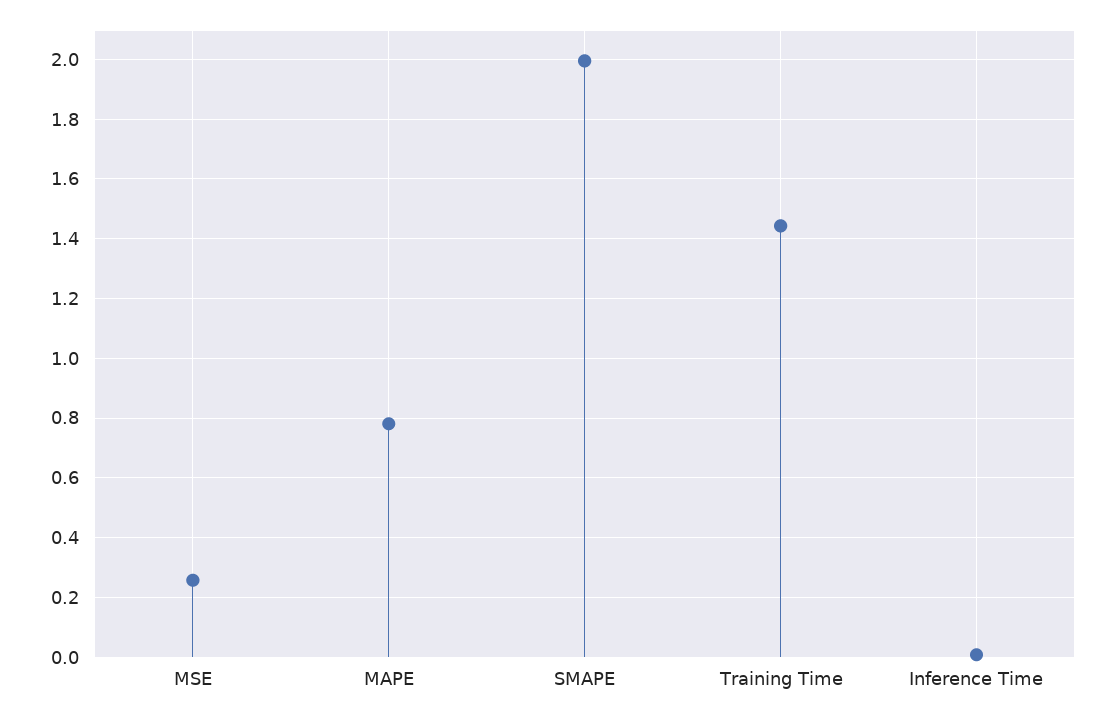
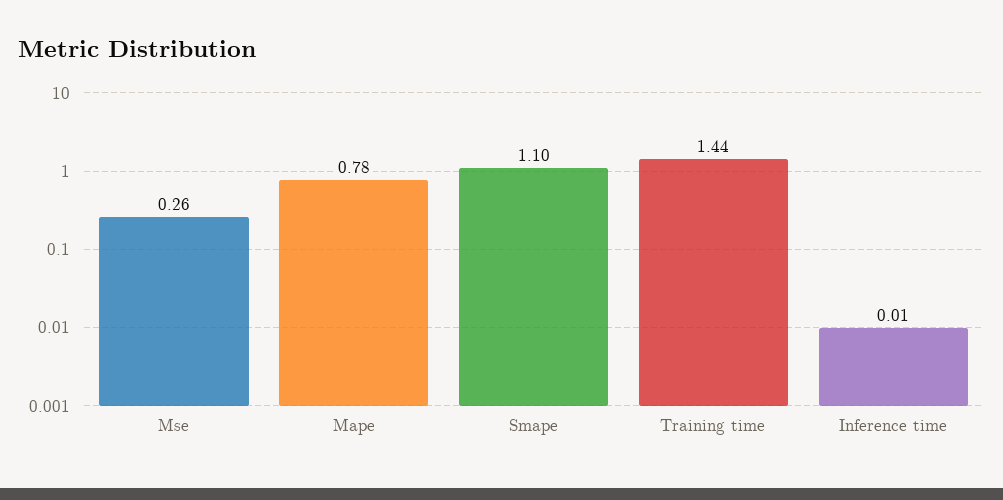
SMAPE: 2 -> 1.1

